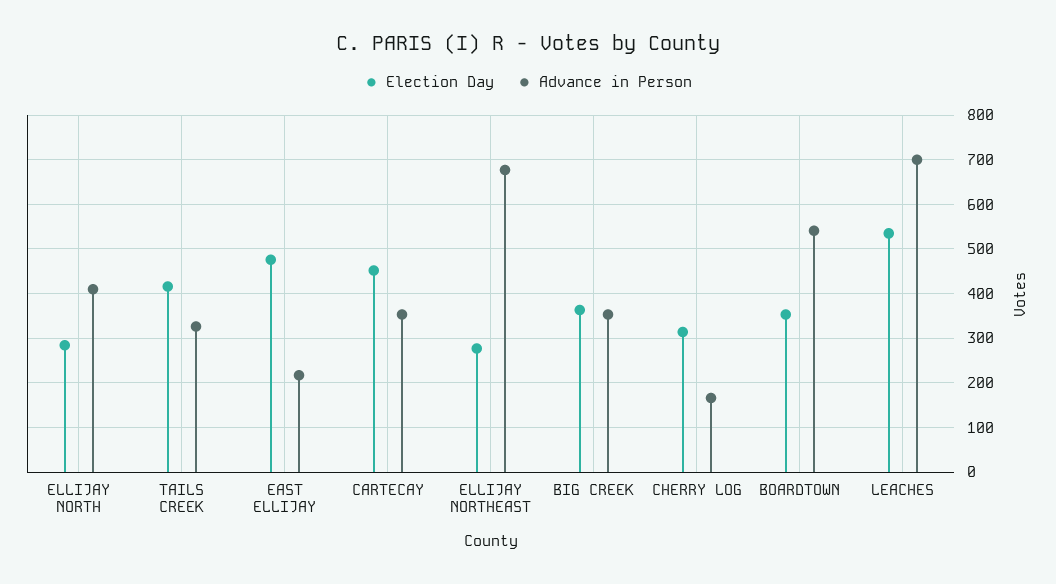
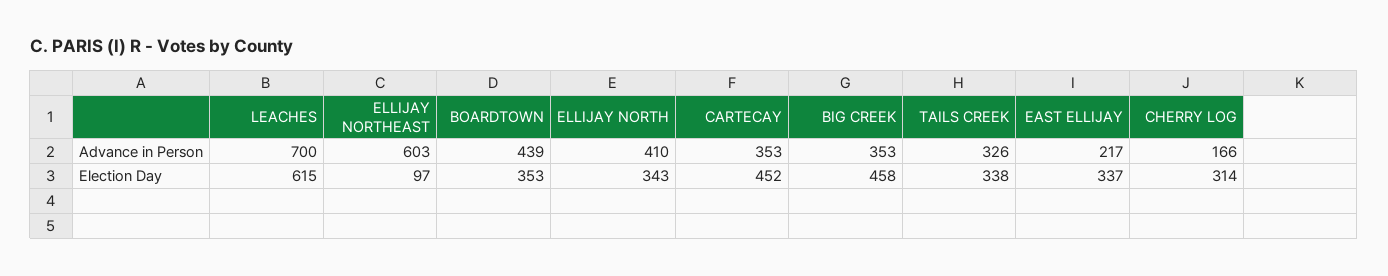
Election Day, ELLIJAY NORTH: 280 -> 343
Election Day, TAILS CREEK: 420 -> 338
Election Day, EAST ELLIJAY: 480 -> 337
Election Day, ELLIJAY NORTHEAST: 280 -> 97
Advance in Person, ELLIJAY NORTHEAST: 680 -> 603
Election Day, BIG CREEK: 360 -> 458
Advance in Person, BOARDTOWN: 540 -> 439
Election Day, LEACHES: 540 -> 615

